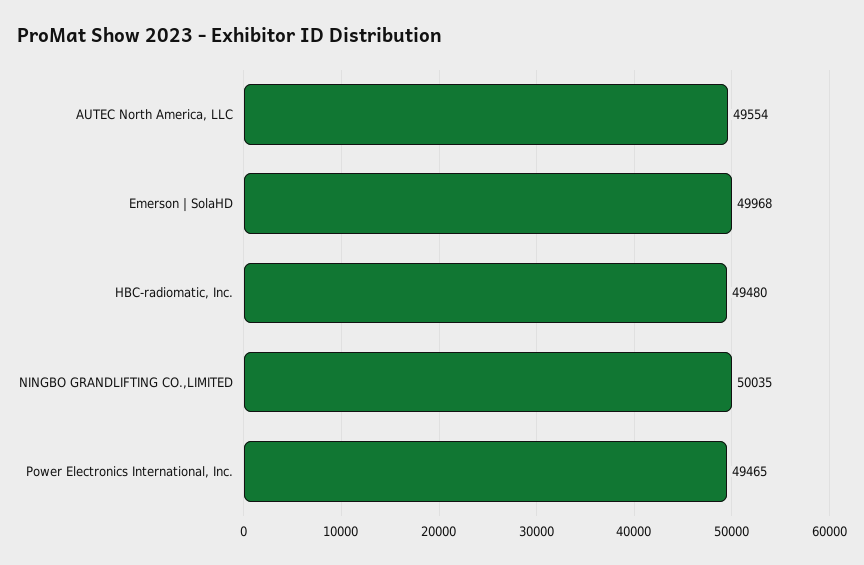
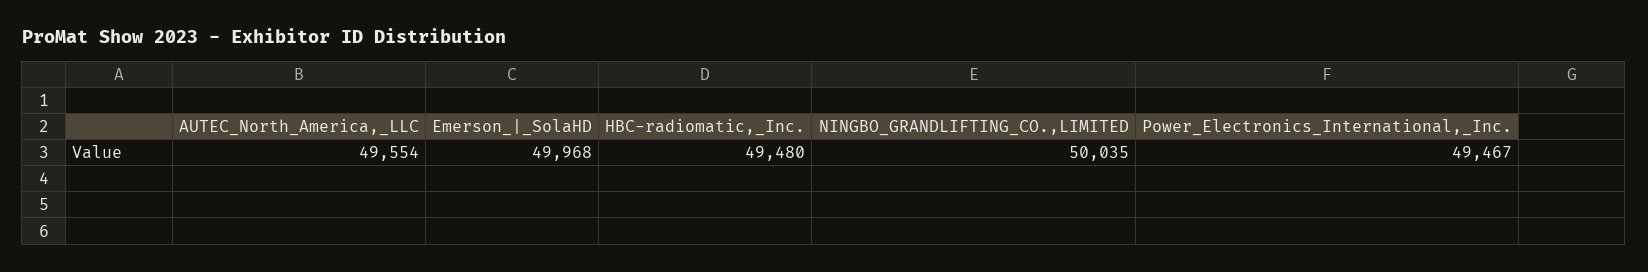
Power Electronics International, Inc.: 49465 -> 49467

